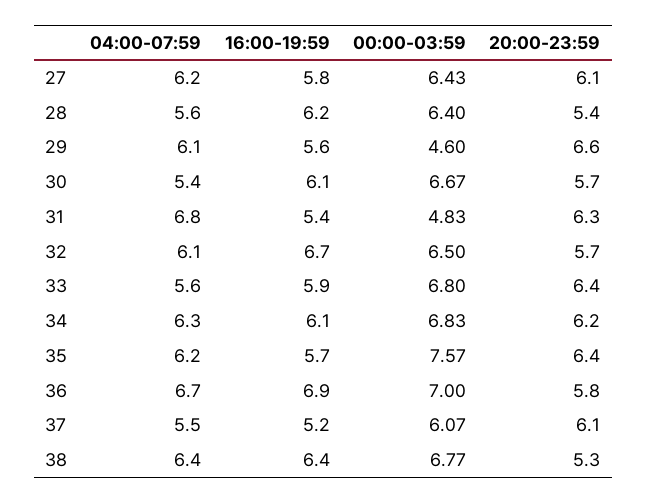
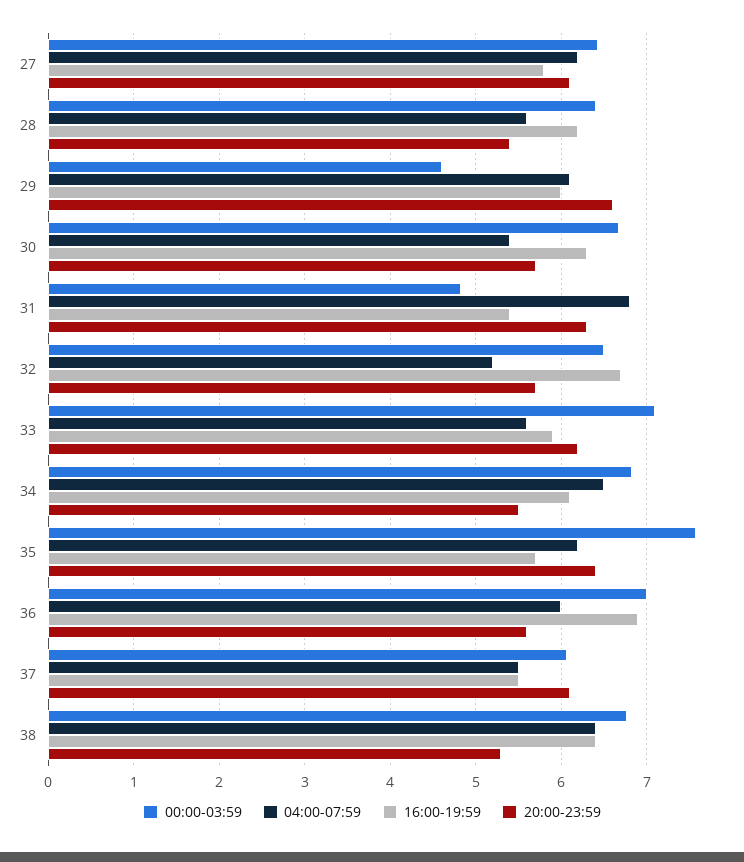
16:00-19:59, 29: 5.6 -> 6
16:00-19:59, 30: 6.1 -> 6.3
04:00-07:59, 32: 6.1 -> 5.2
00:00-03:59, 33: 6.8 -> 7.1
20:00-23:59, 33: 6.4 -> 6.2
04:00-07:59, 34: 6.3 -> 6.5
20:00-23:59, 34: 6.2 -> 5.5
04:00-07:59, 36: 6.7 -> 6
20:00-23:59, 36: 5.8 -> 5.6
16:00-19:59, 37: 5.2 -> 5.5

